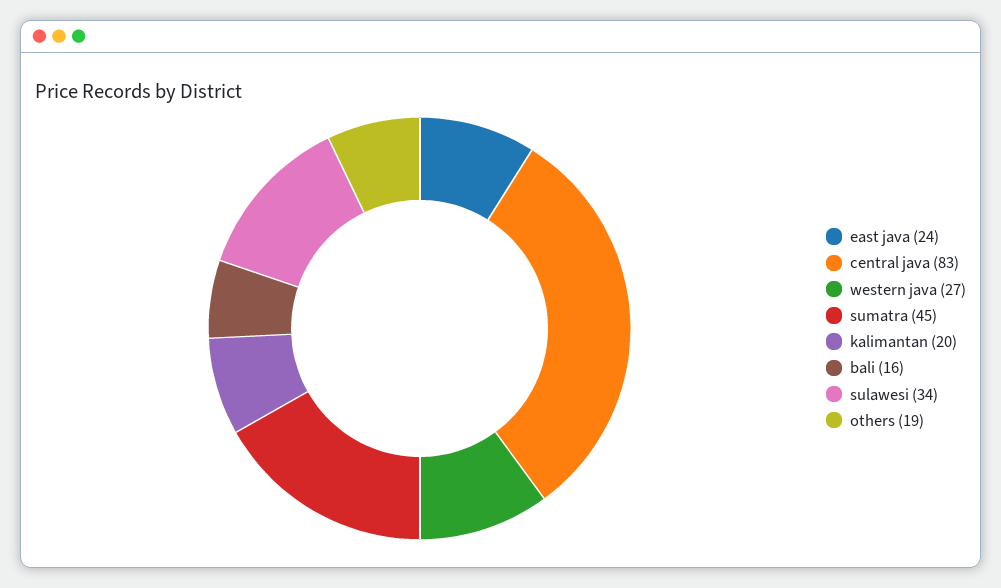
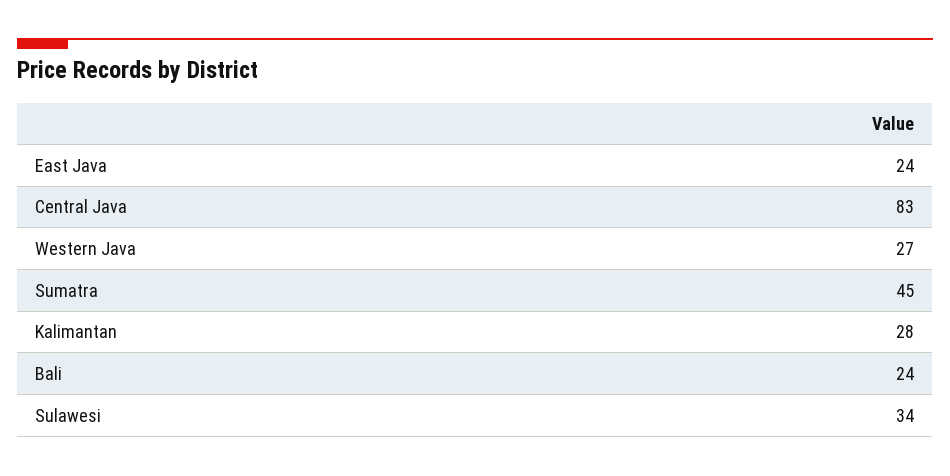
kalimantan: 20 -> 28
bali: 16 -> 24
others: 19 -> none

